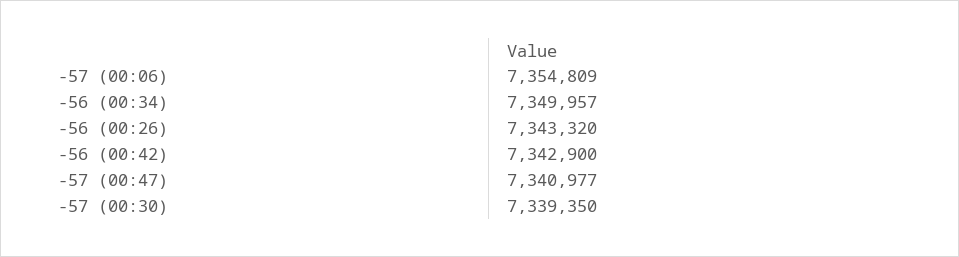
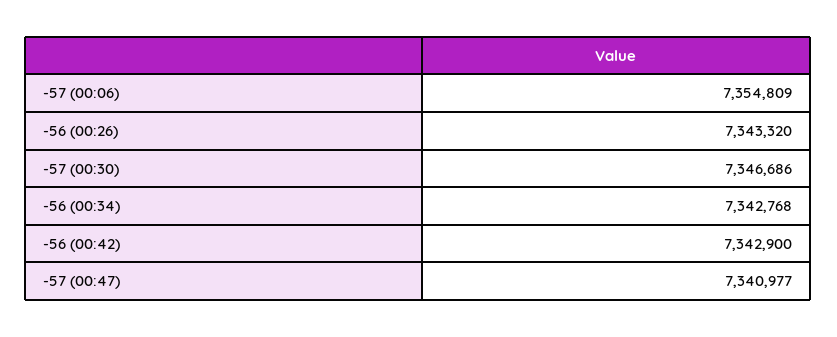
-56 (00:34): 7349957 -> 7342768
-57 (00:30): 7339350 -> 7346686

